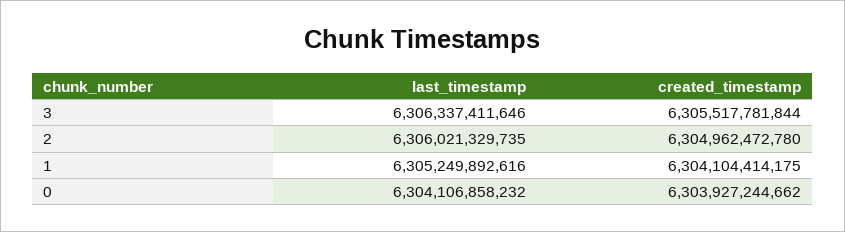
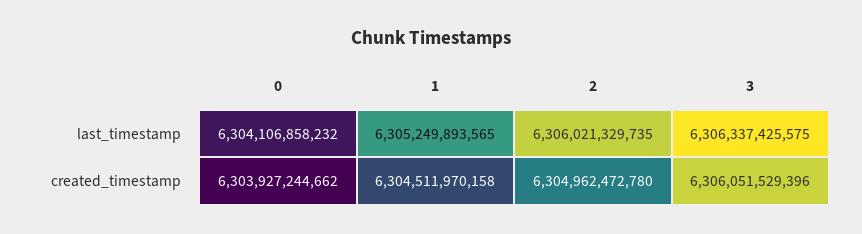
last_timestamp, 3: 6306337411646 -> 6306337425575
created_timestamp, 3: 6305517781844 -> 6306051529396
last_timestamp, 1: 6305249892616 -> 6305249893565
created_timestamp, 1: 6304104414175 -> 6304511970158

